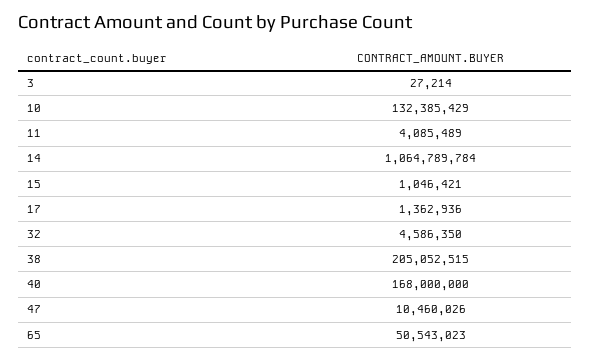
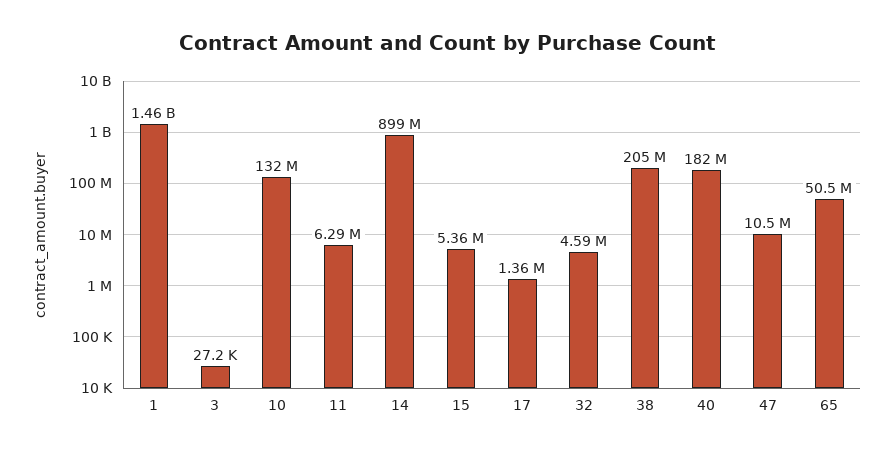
11: 4085489 -> 6290000
14: 1064789784 -> 899000000
15: 1046421 -> 5360000
40: 168000000 -> 182000000
1: none -> 1460000000

